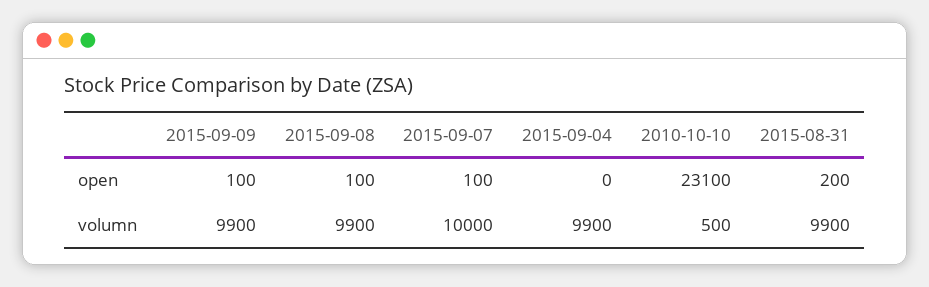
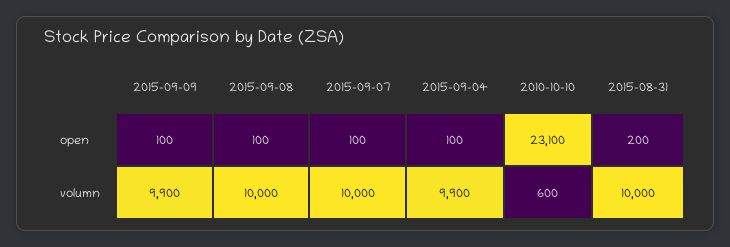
2015-09-04, open: 0 -> 100
2015-09-08, volumn: 9900 -> 10000
2010-10-10, volumn: 500 -> 600
2015-08-31, volumn: 9900 -> 10000

